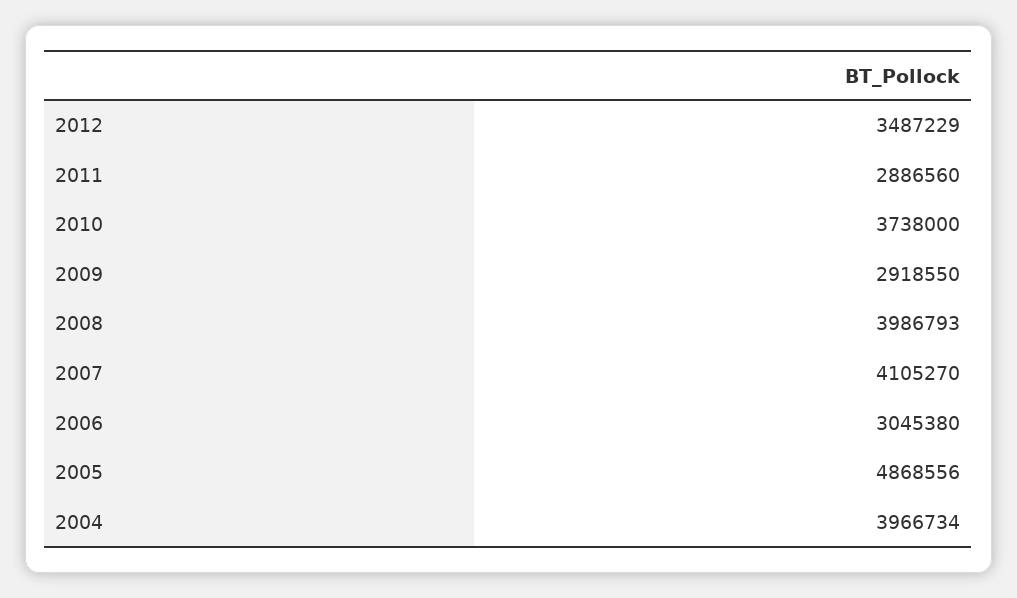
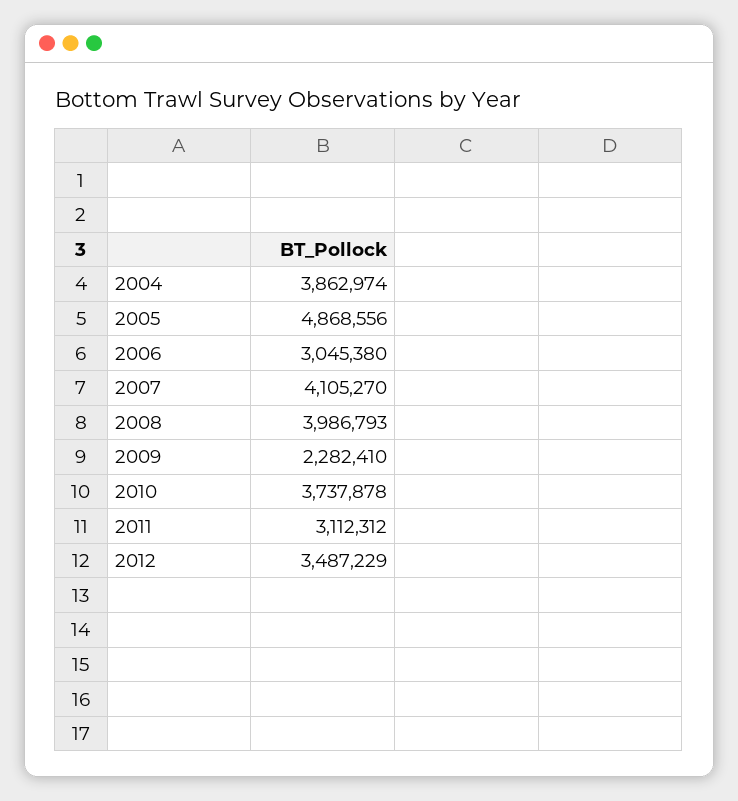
2011: 2886560 -> 3112312
2010: 3738000 -> 3737878
2009: 2918550 -> 2282410
2004: 3966734 -> 3862974

